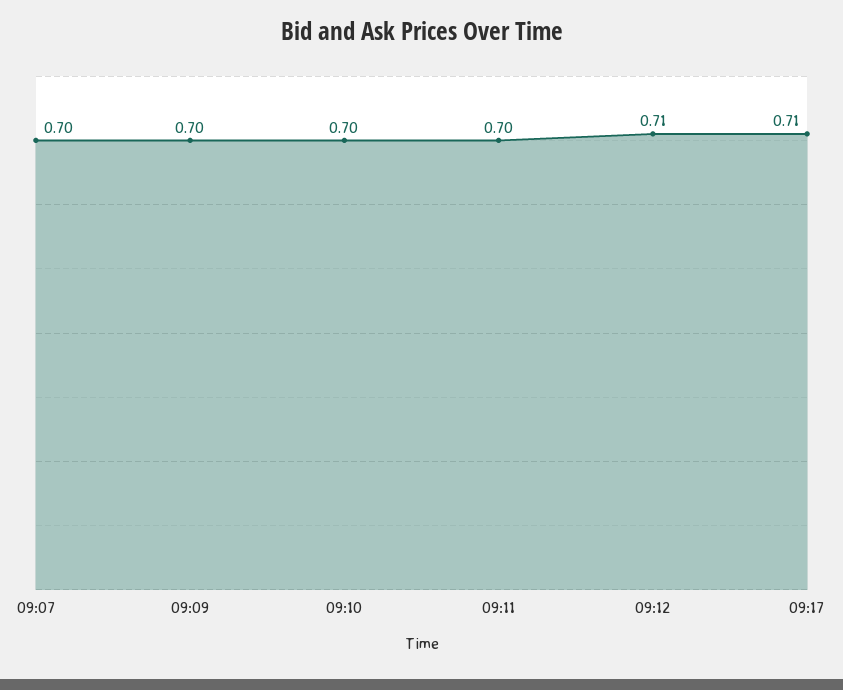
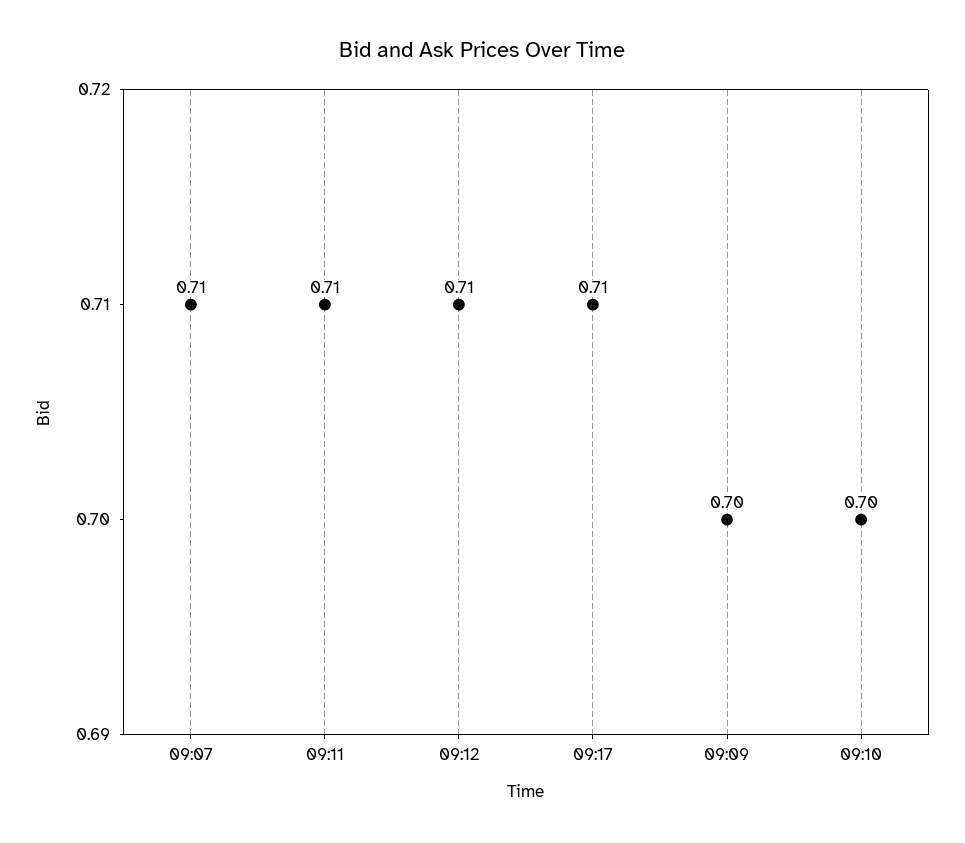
09:07: 0.7 -> 0.71
09:11: 0.7 -> 0.71

